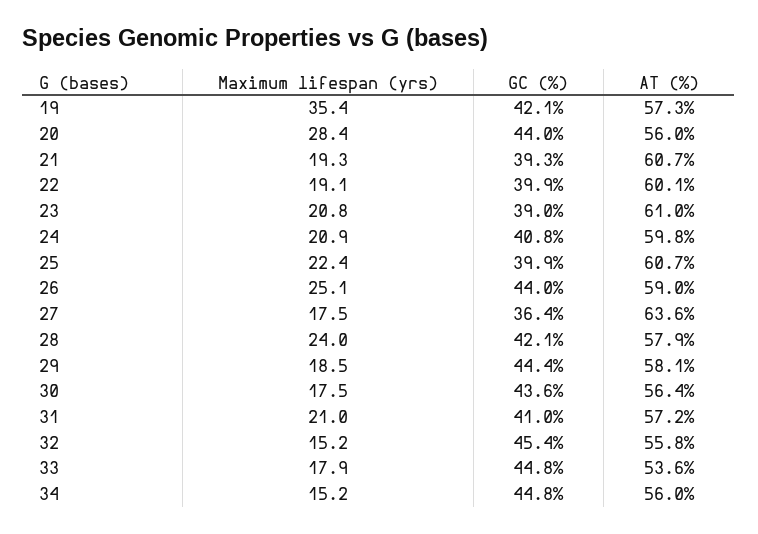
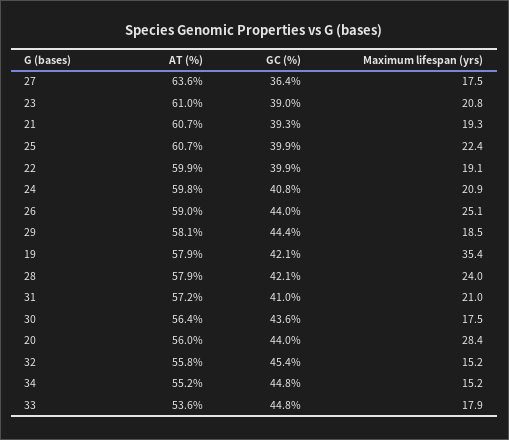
AT (%), 19: 57.3 -> 57.9
AT (%), 22: 60.1 -> 59.9
AT (%), 34: 56 -> 55.2

